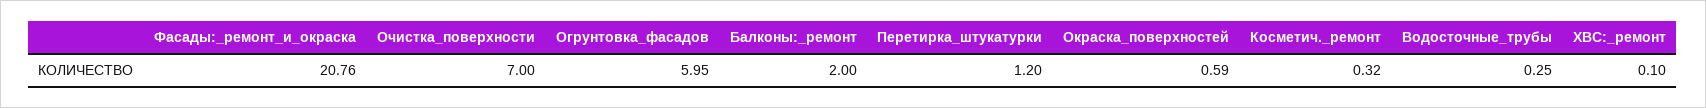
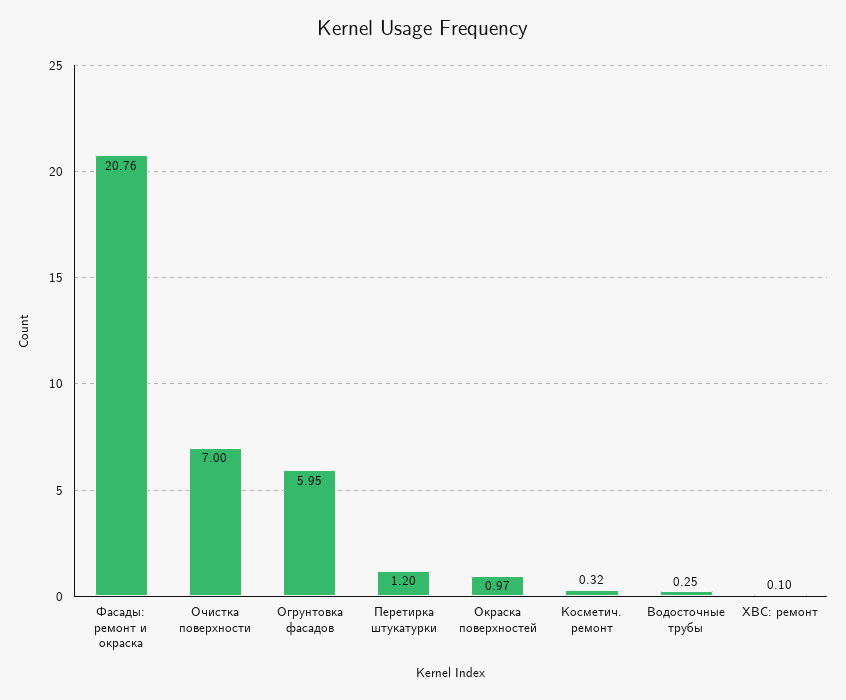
Балконы:_ремонт: 2 -> none
Окраска_поверхностей: 0.59 -> 0.97

